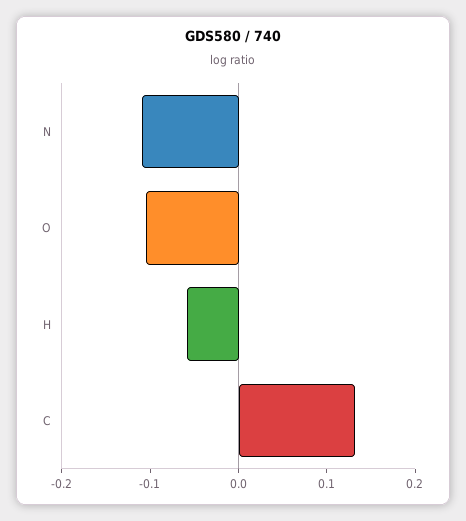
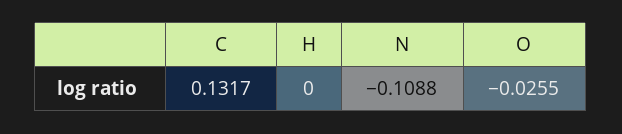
O: -0.1 -> -0.0255
H: -0.06 -> 0

